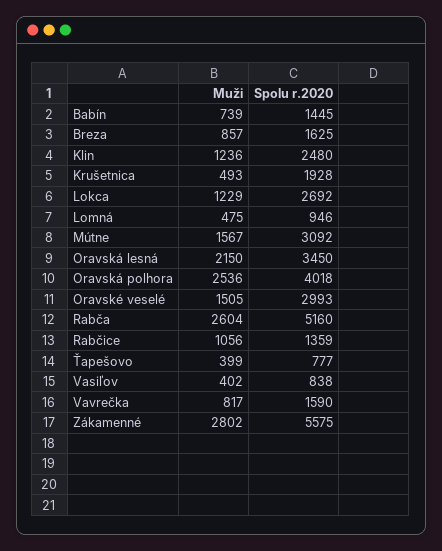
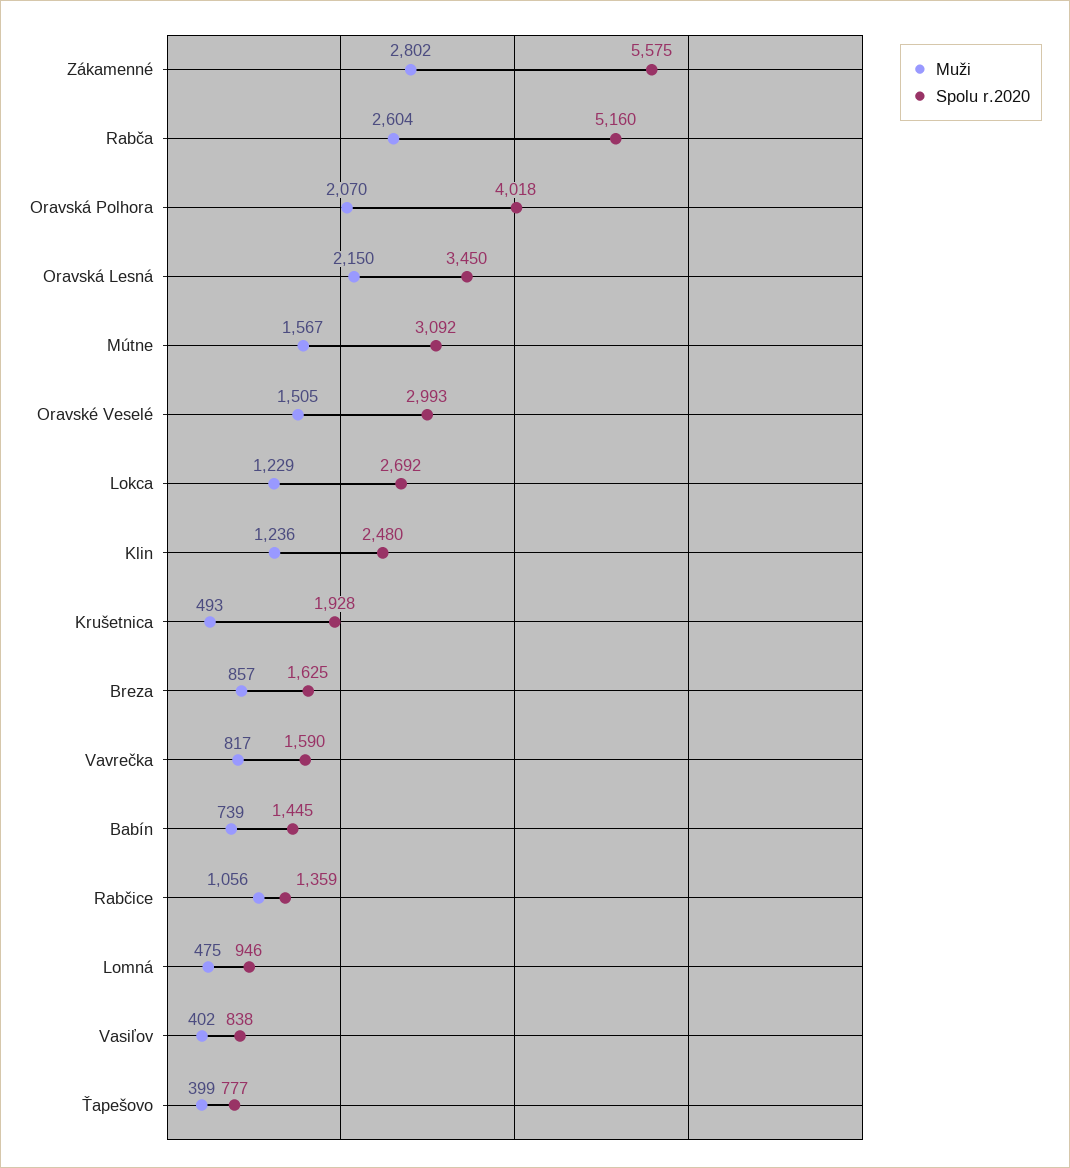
Muži, Oravská polhora: 2536 -> 2070

